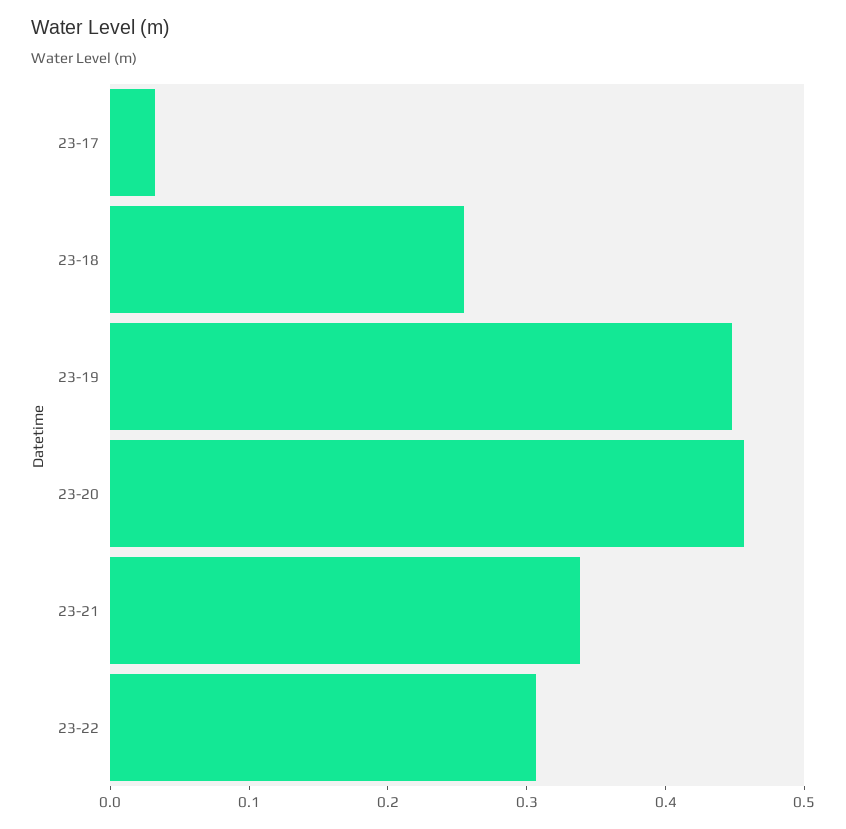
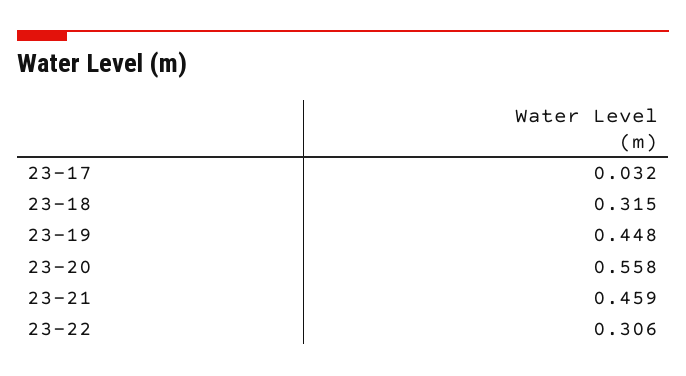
23-18: 0.26 -> 0.315
23-20: 0.46 -> 0.558
23-21: 0.34 -> 0.459

